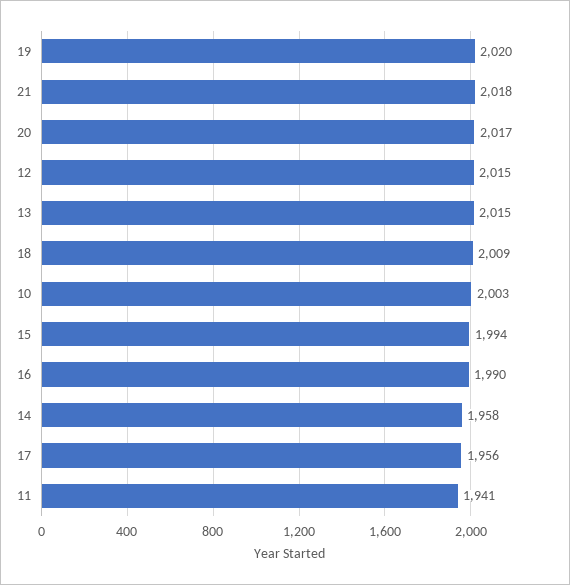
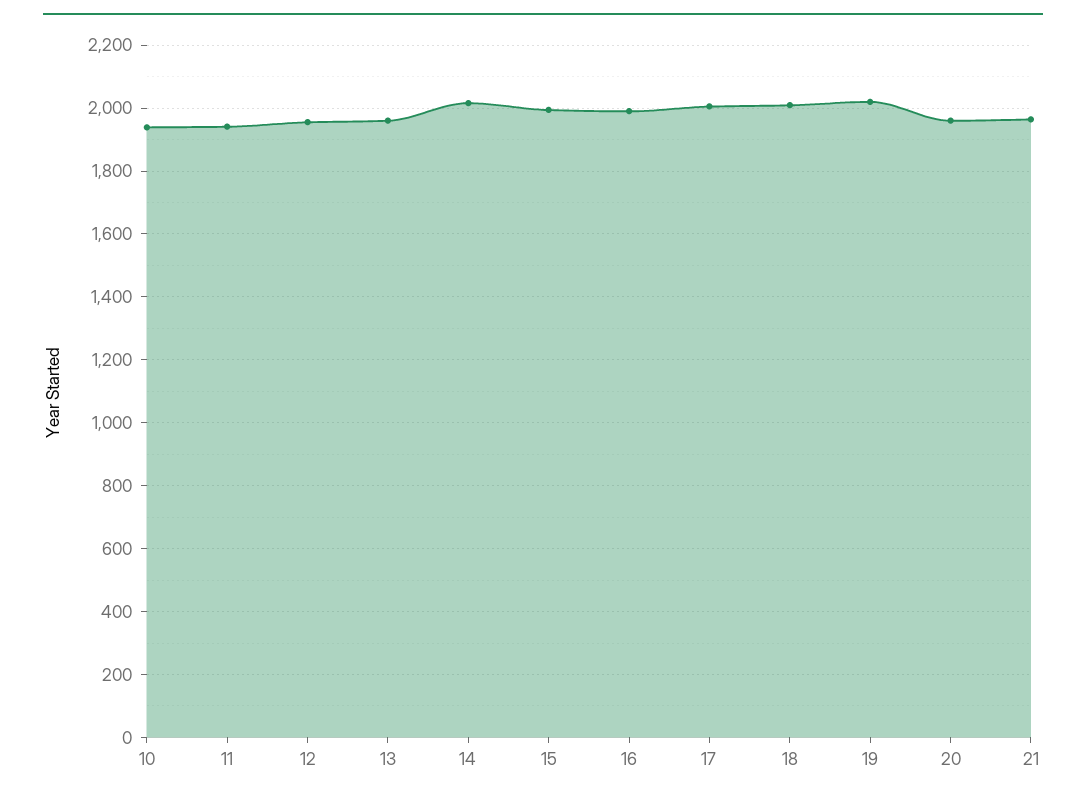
21: 2018 -> 1960
20: 2017 -> 1960
12: 2015 -> 1960
13: 2015 -> 1960
10: 2003 -> 1940
14: 1958 -> 2020
17: 1956 -> 2000

